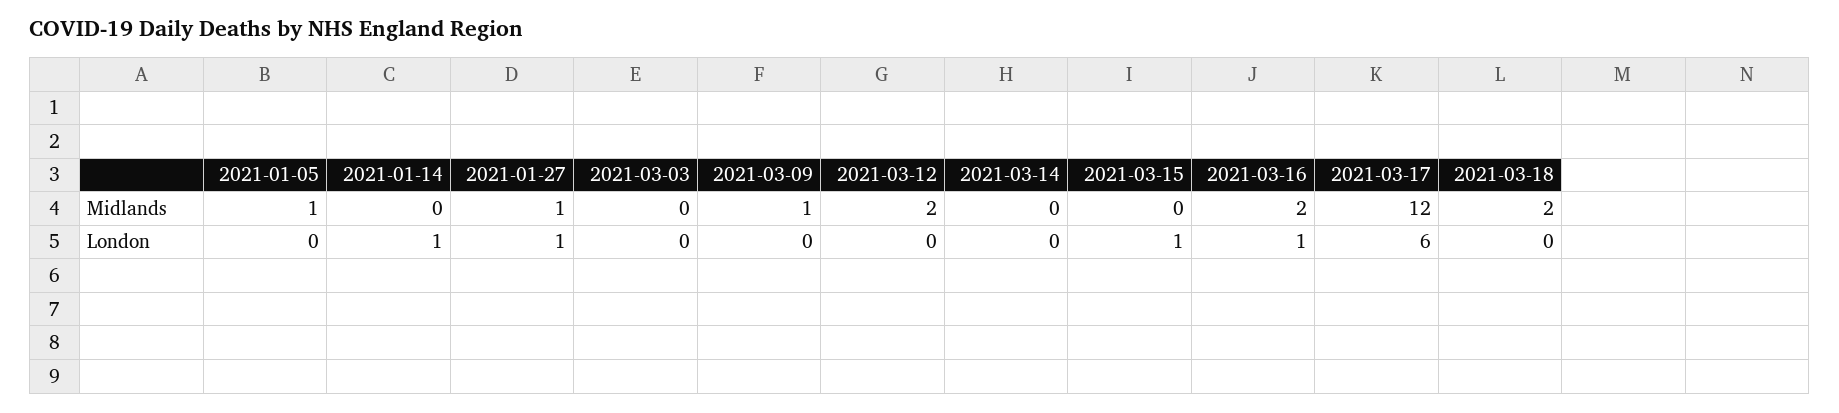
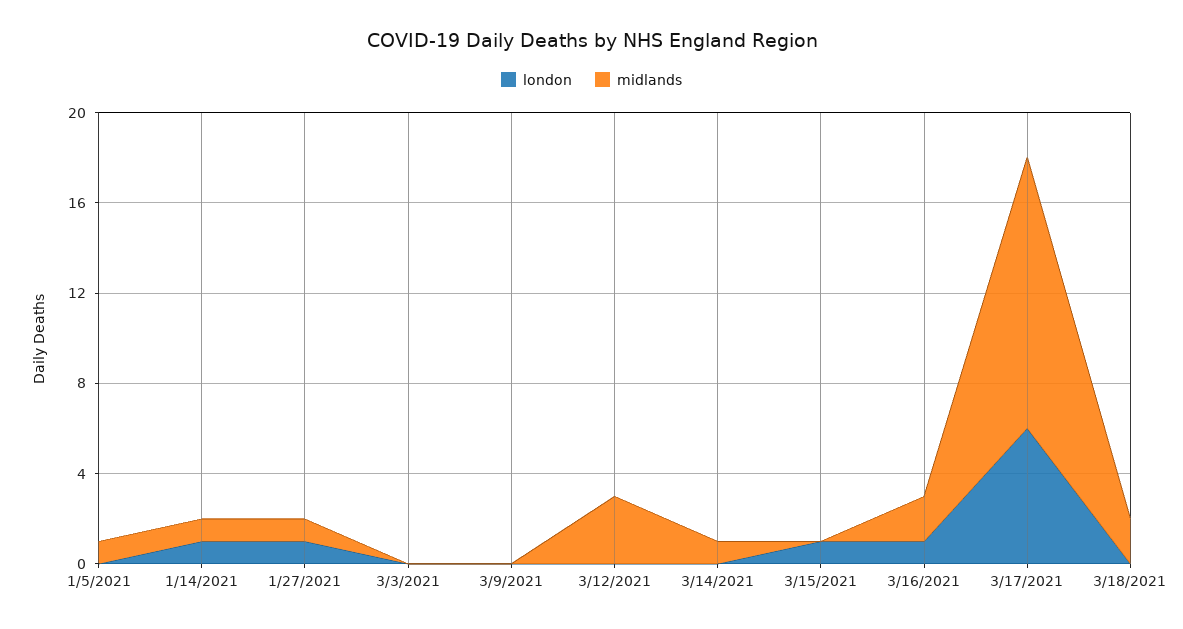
Midlands, 2021-01-14: 0 -> 1
Midlands, 2021-03-09: 1 -> 0
Midlands, 2021-03-12: 2 -> 3
Midlands, 2021-03-14: 0 -> 1

